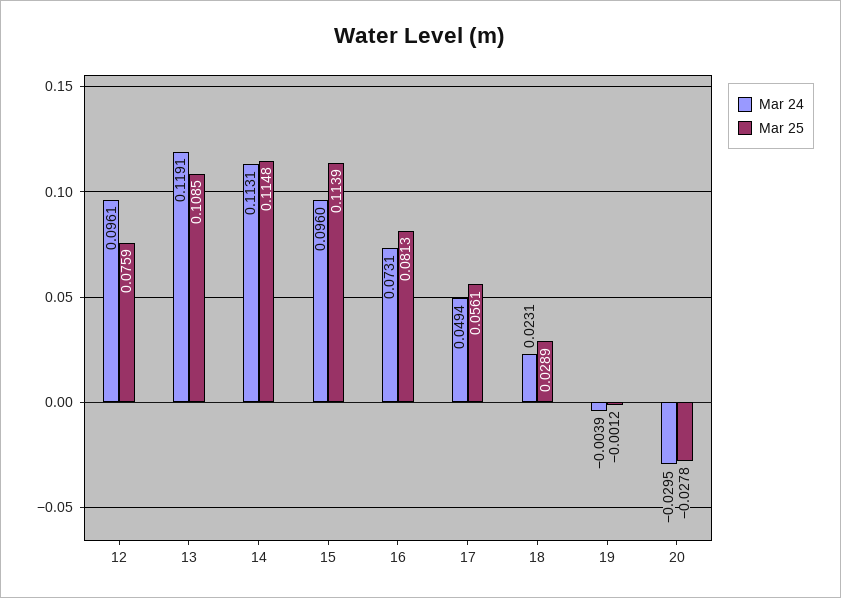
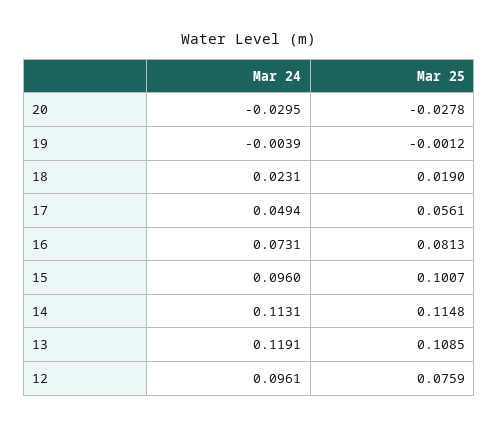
Mar 25, 15: 0.1139 -> 0.1007
Mar 25, 18: 0.0289 -> 0.019

